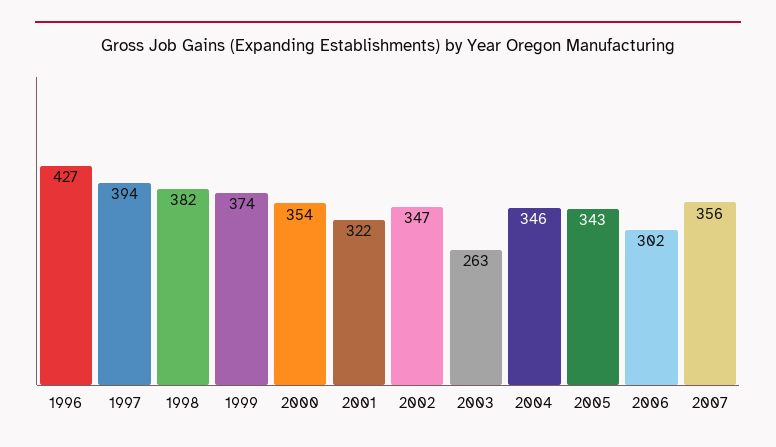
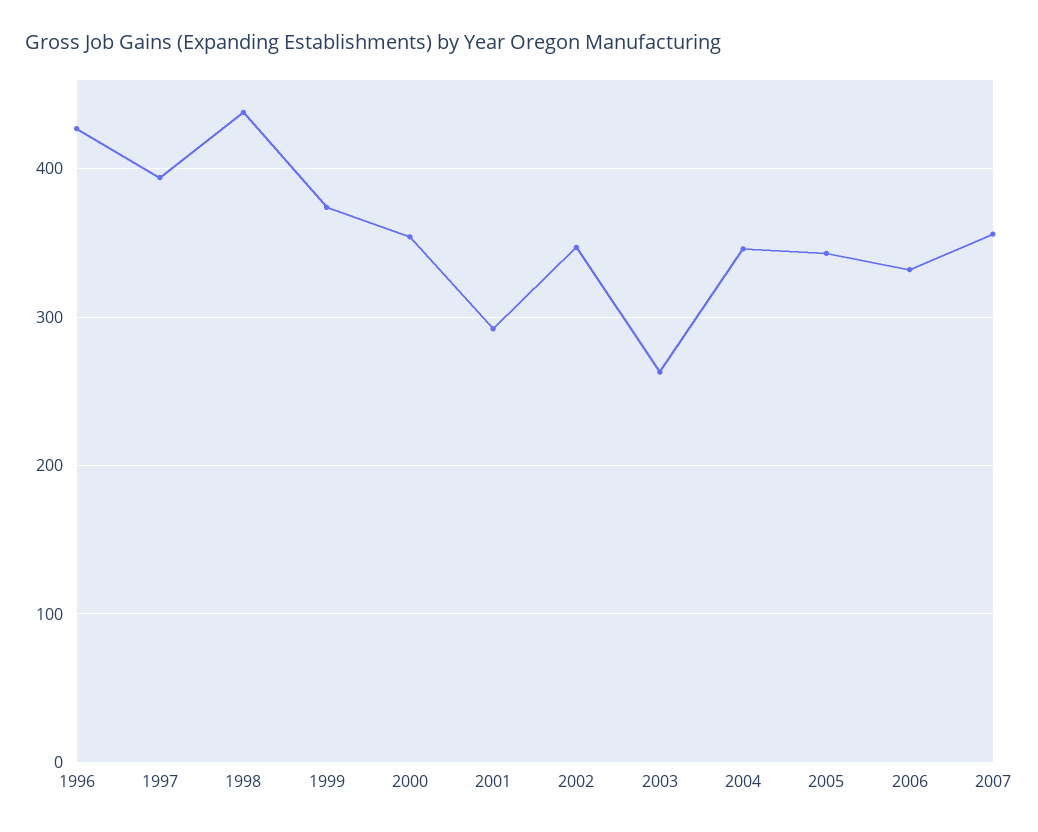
1998: 382 -> 440
2001: 322 -> 290
2006: 302 -> 330

